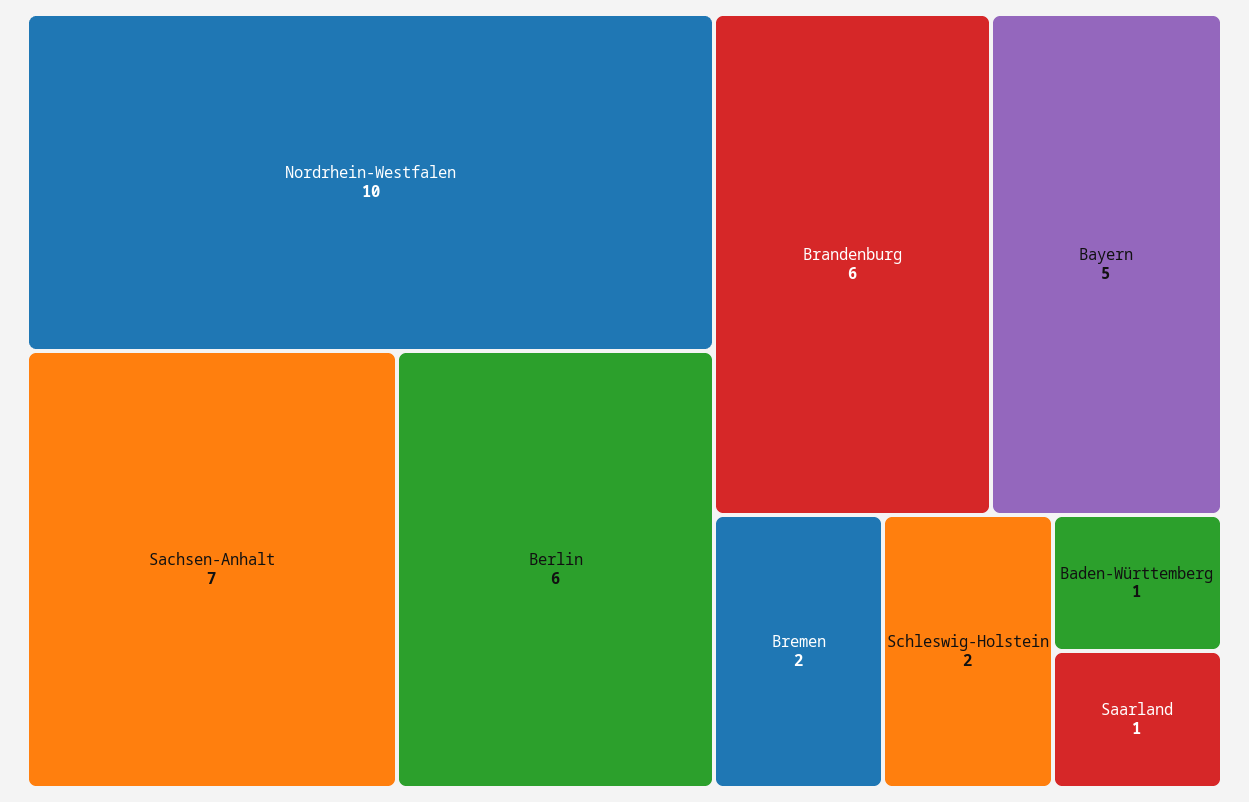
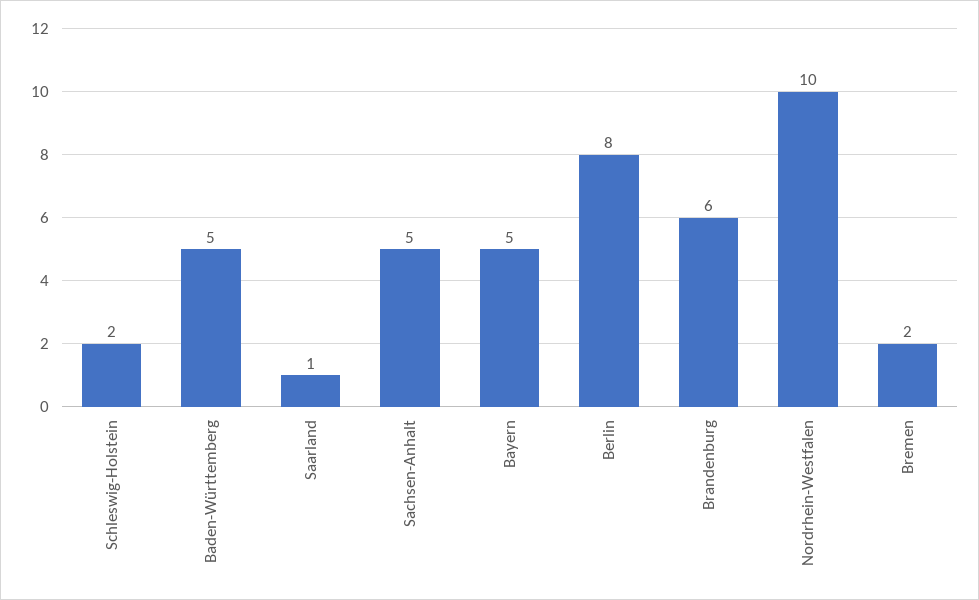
Sachsen-Anhalt: 7 -> 5
Berlin: 6 -> 8
Baden-Württemberg: 1 -> 5

